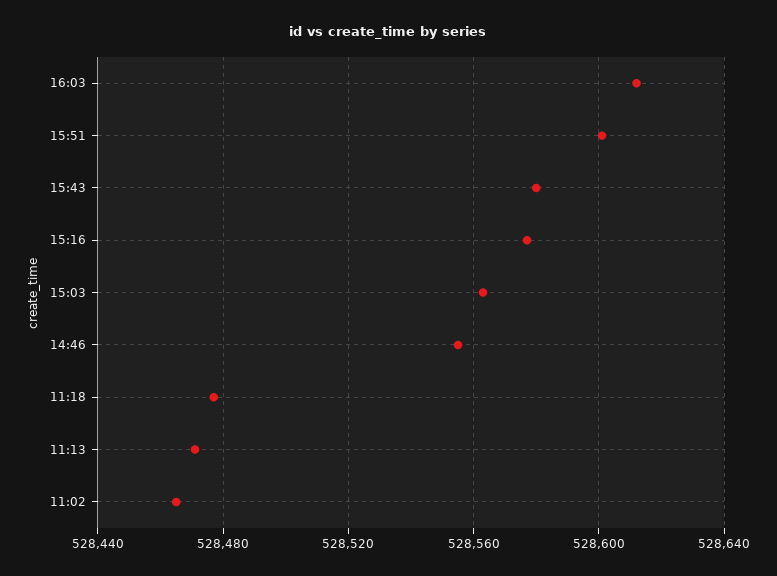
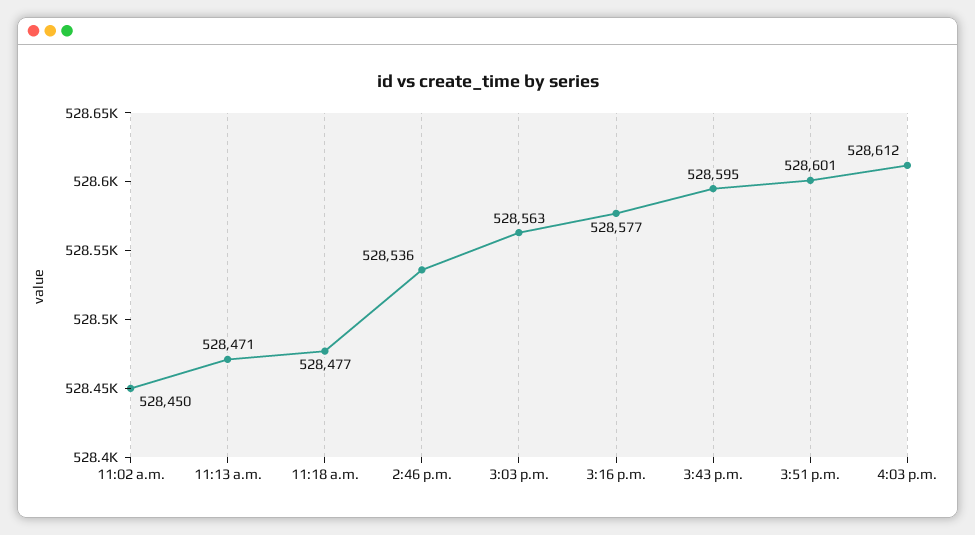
15:43: 528580 -> 528595
14:46: 528555 -> 528536
11:02: 528465 -> 528450

